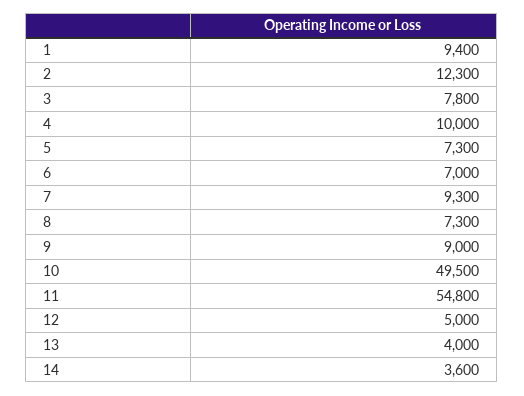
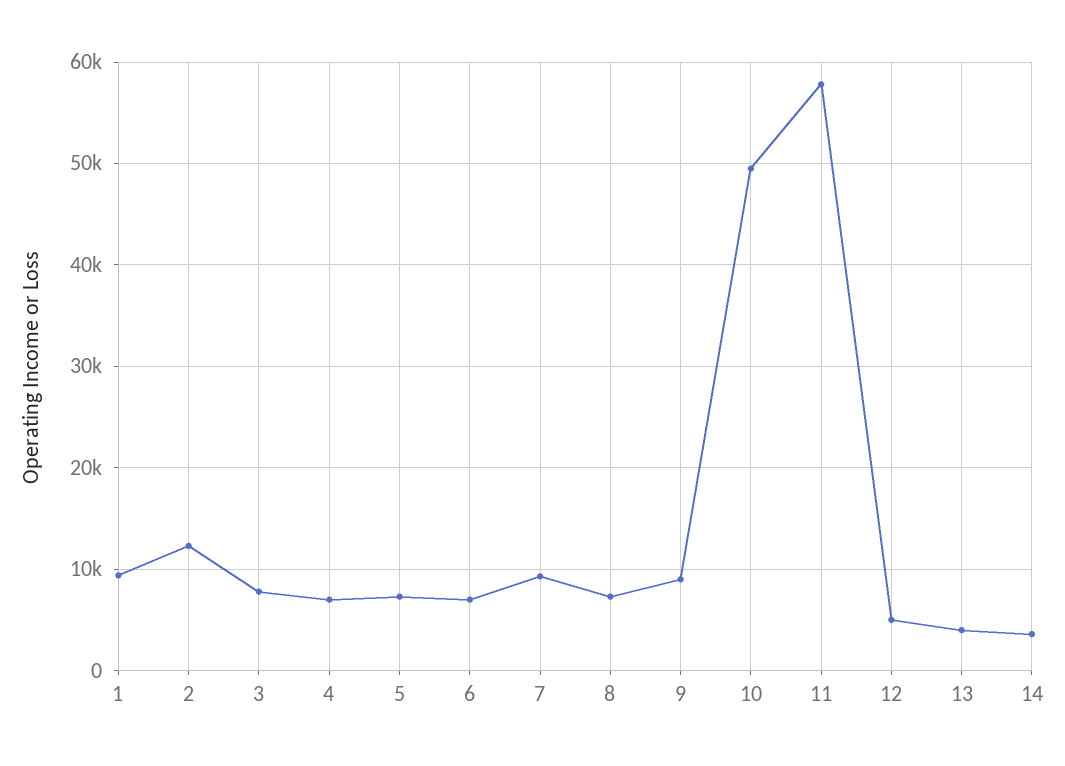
4: 10000 -> 7000
11: 54800 -> 58000

